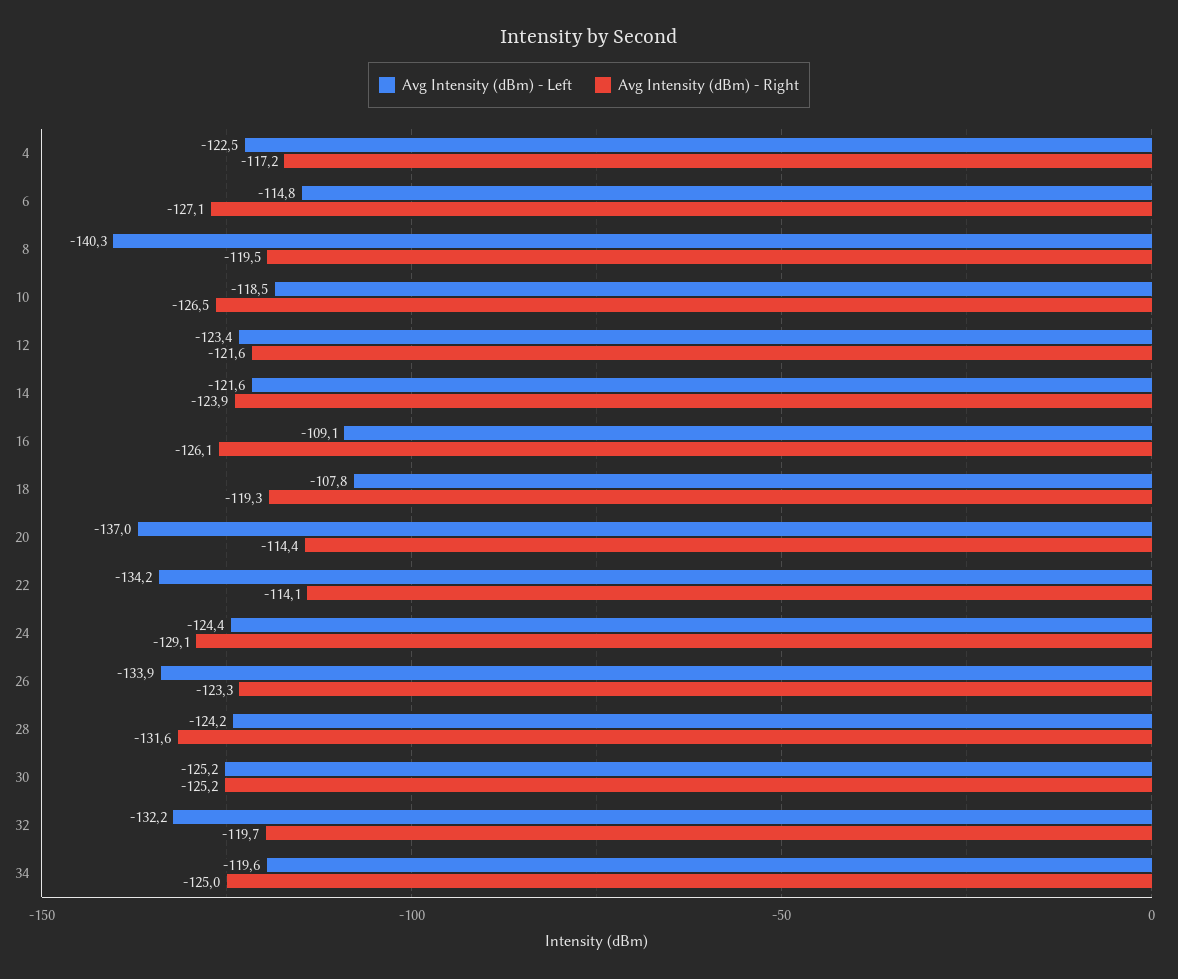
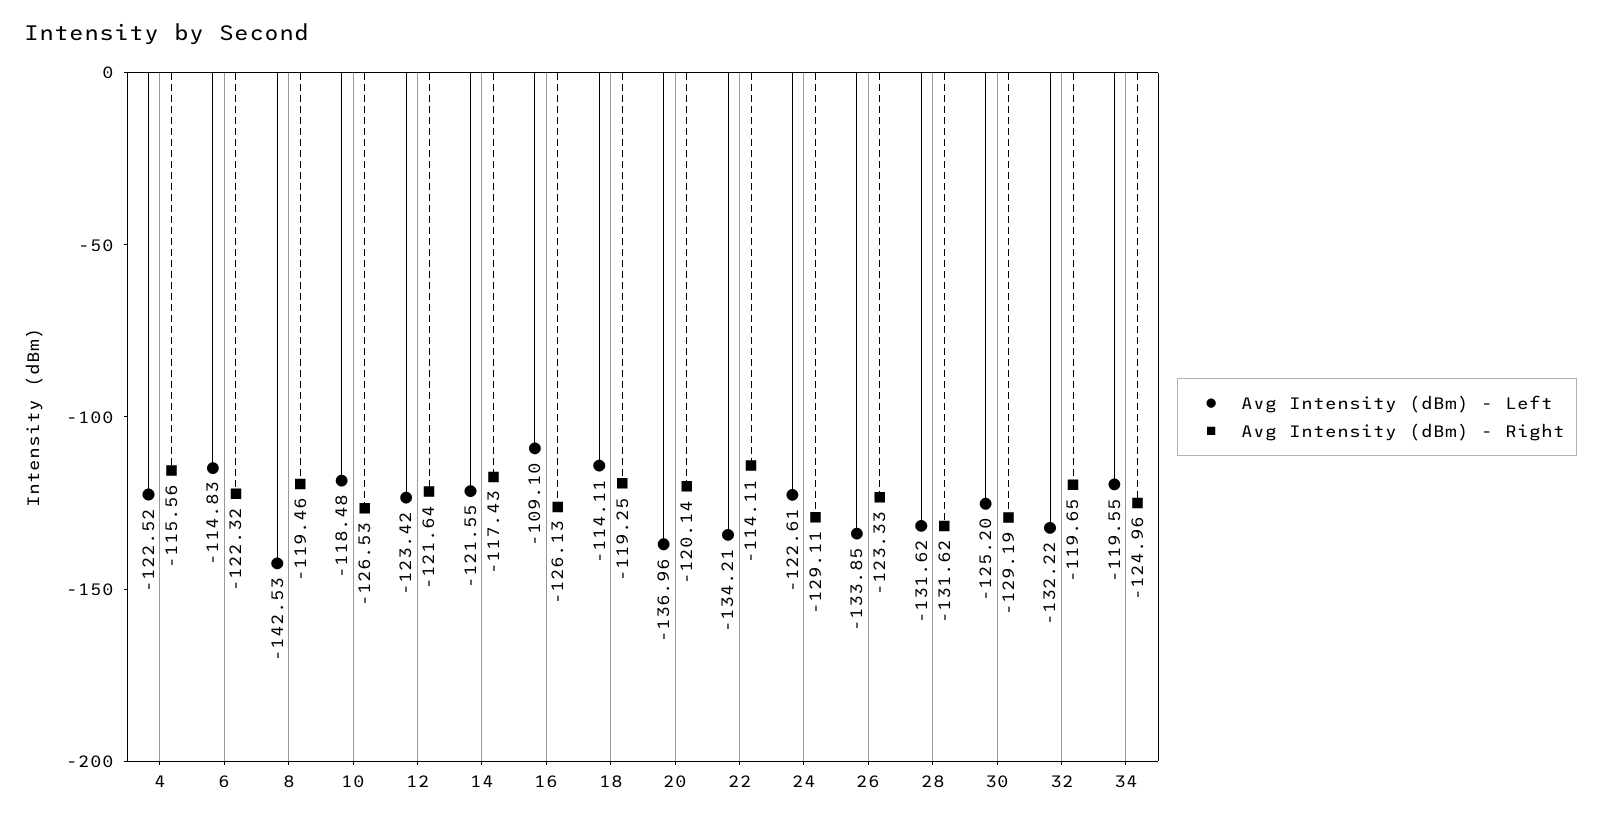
Avg Intensity (dBm) - Right, 4: -117.2 -> -115.56
Avg Intensity (dBm) - Right, 6: -127.1 -> -122.32
Avg Intensity (dBm) - Left, 8: -140.3 -> -142.53
Avg Intensity (dBm) - Right, 14: -123.9 -> -117.43
Avg Intensity (dBm) - Left, 18: -107.8 -> -114.11
Avg Intensity (dBm) - Right, 20: -114.4 -> -120.14
Avg Intensity (dBm) - Left, 24: -124.4 -> -122.61
Avg Intensity (dBm) - Left, 28: -124.2 -> -131.62
Avg Intensity (dBm) - Right, 30: -125.2 -> -129.19

